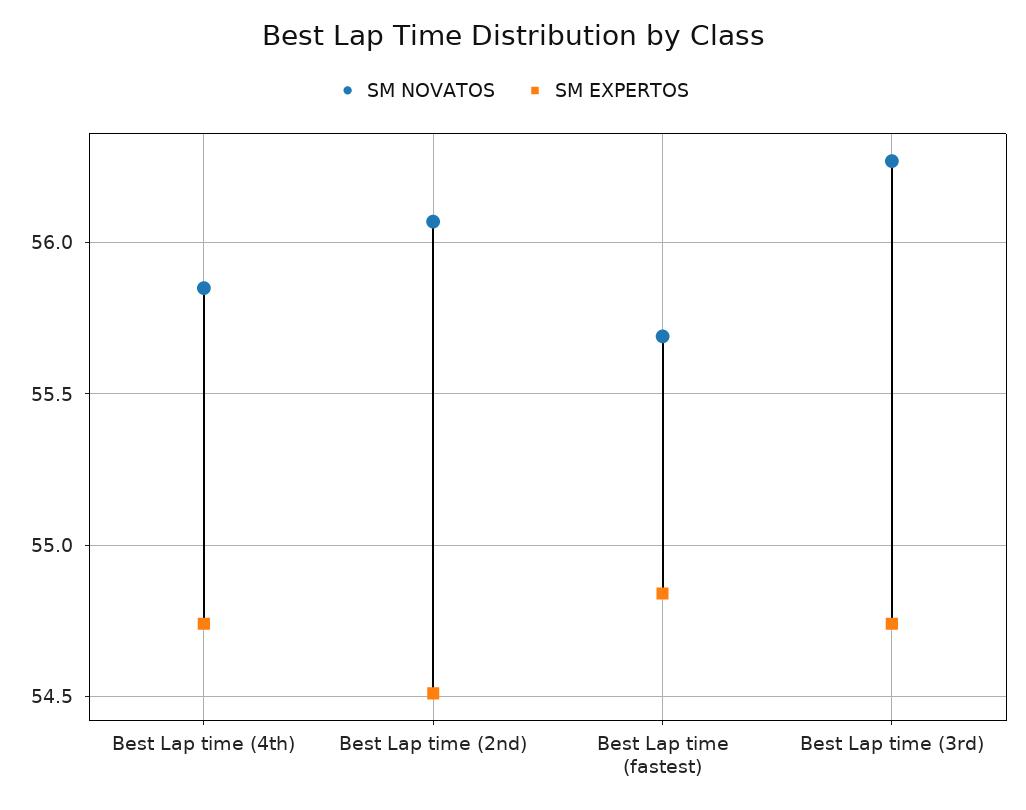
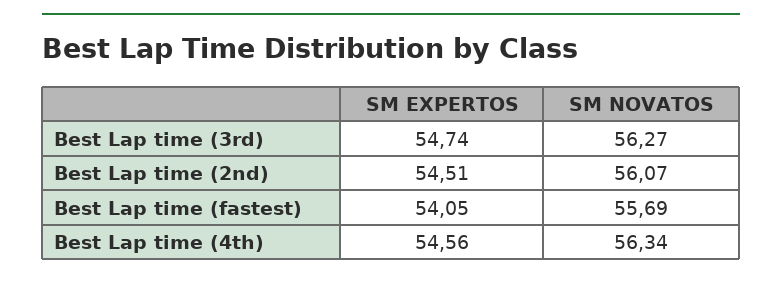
SM NOVATOS, Best Lap time (4th): 55.85 -> 56.34
SM EXPERTOS, Best Lap time (4th): 54.75 -> 54.56
SM EXPERTOS, Best Lap time (fastest): 54.85 -> 54.05

